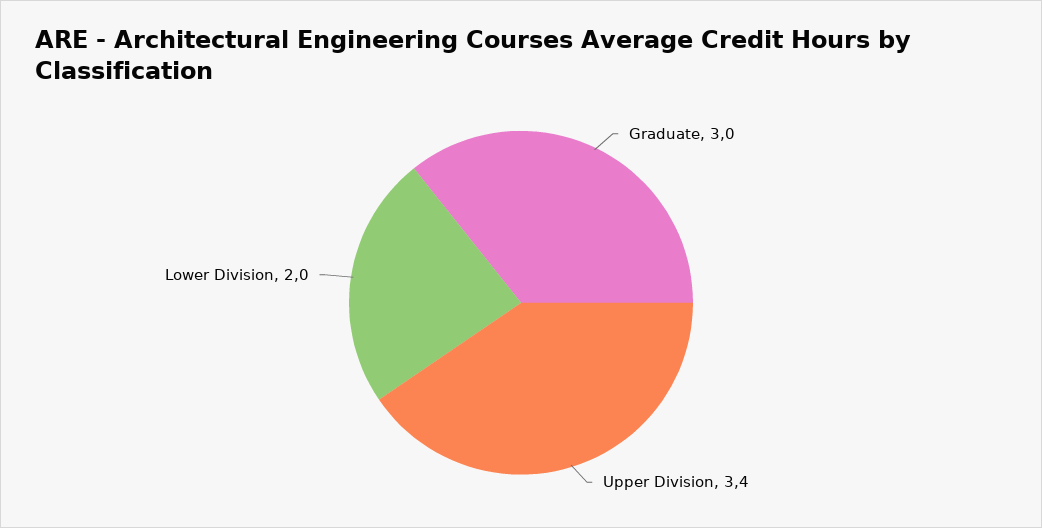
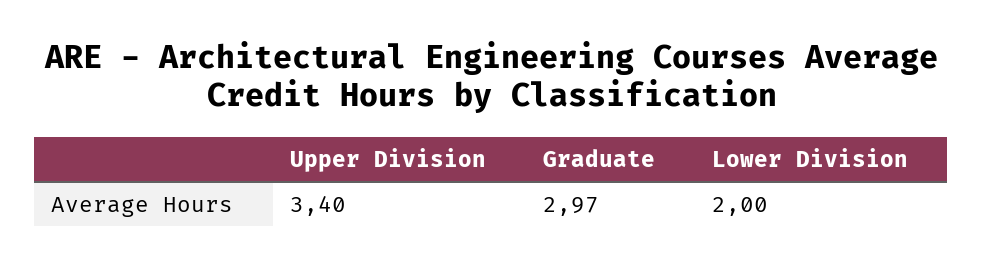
Graduate: 3 -> 2.97

